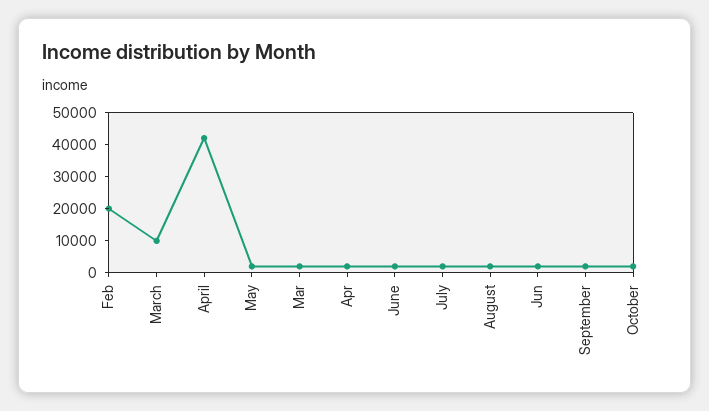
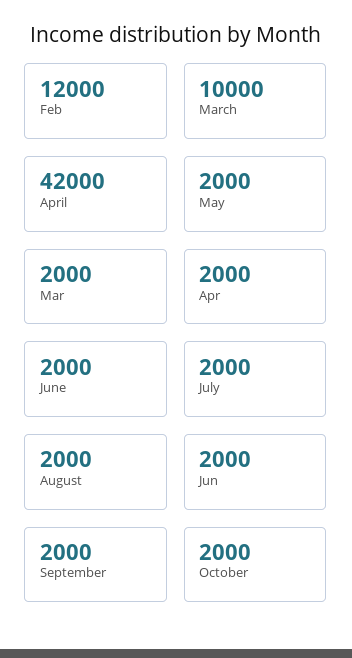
Feb: 20000 -> 12000

